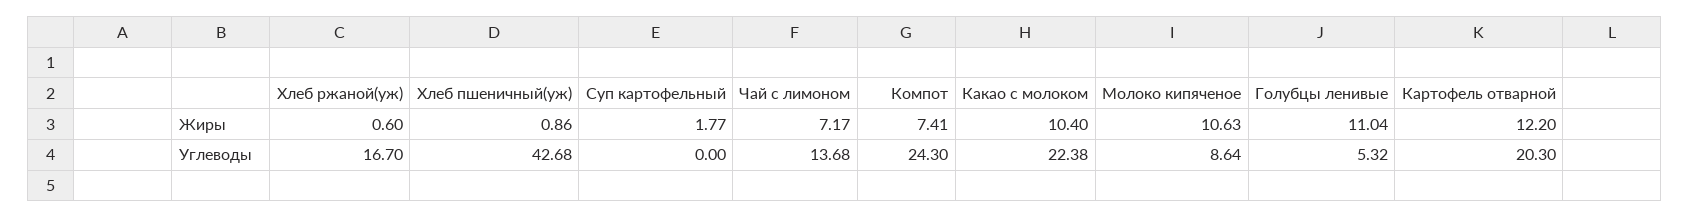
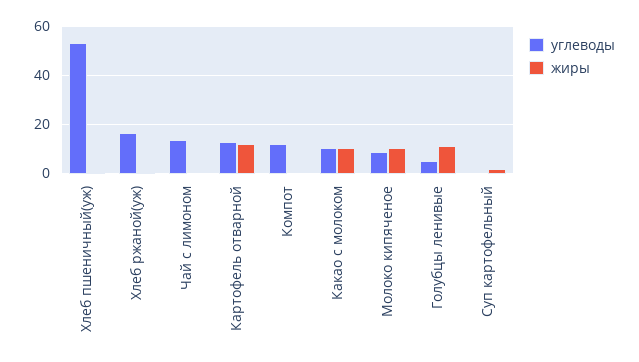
Жиры, Чай с лимоном: 7.17 -> 0
Жиры, Компот: 7.41 -> 0
Углеводы, Хлеб пшеничный(уж): 42.68 -> 52.5
Углеводы, Компот: 24.3 -> 12.5
Углеводы, Какао с молоком: 22.38 -> 10
Углеводы, Картофель отварной: 20.3 -> 12.5

